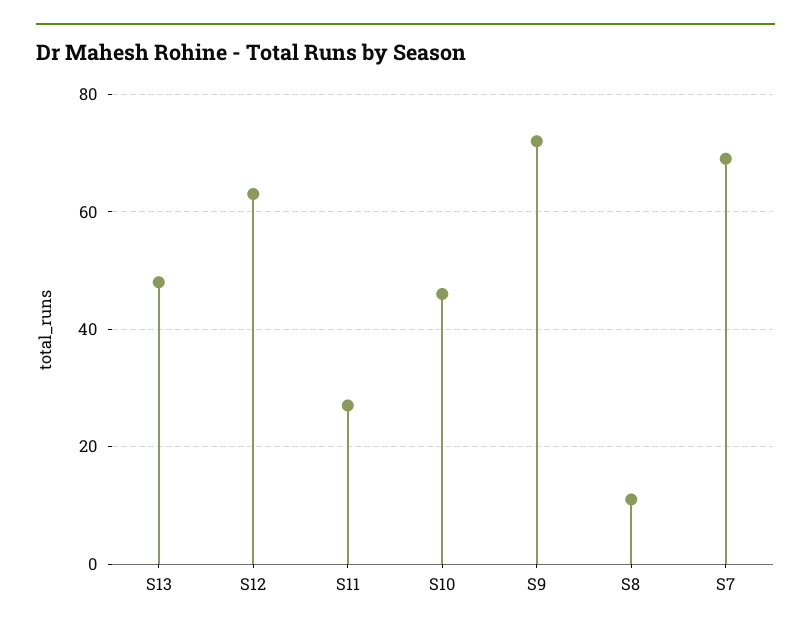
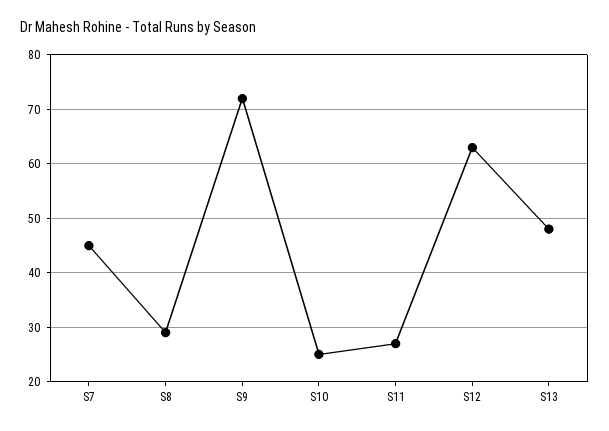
S10: 45 -> 25
S8: 10 -> 30
S7: 70 -> 45

